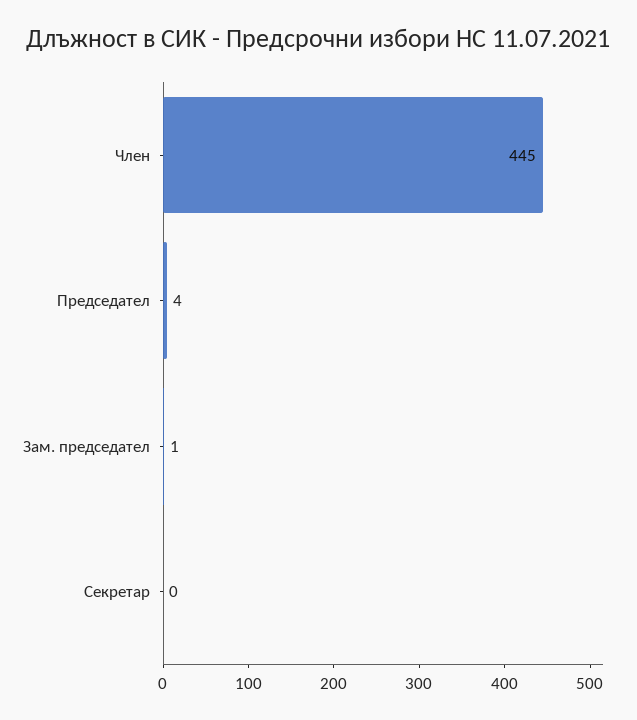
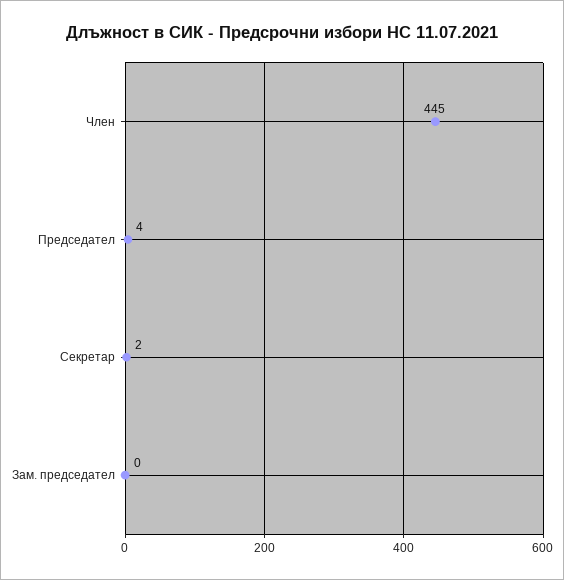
Зам. председател: 1 -> 0
Секретар: 0 -> 2

